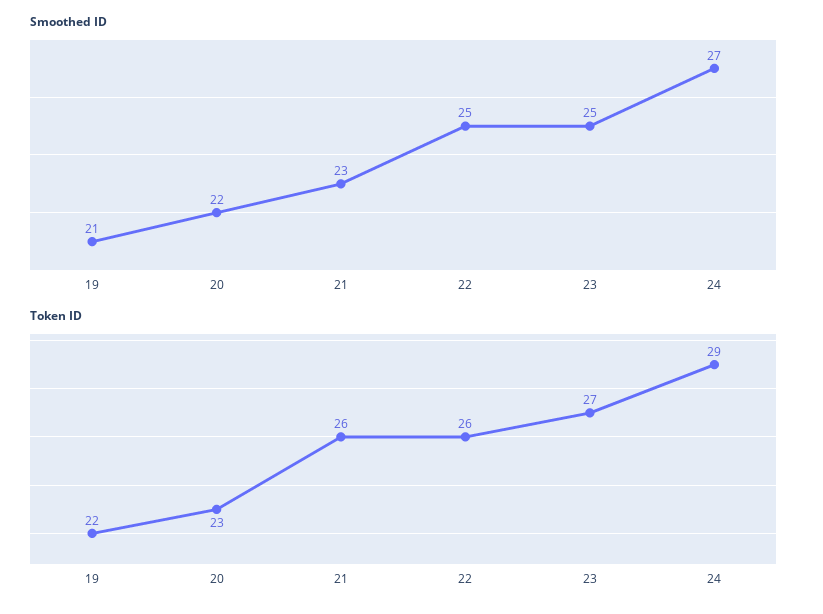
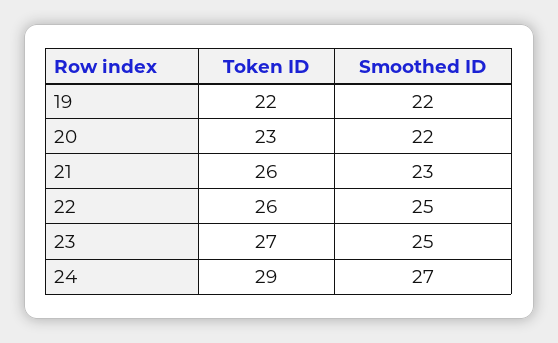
Smoothed ID, 19: 21 -> 22

